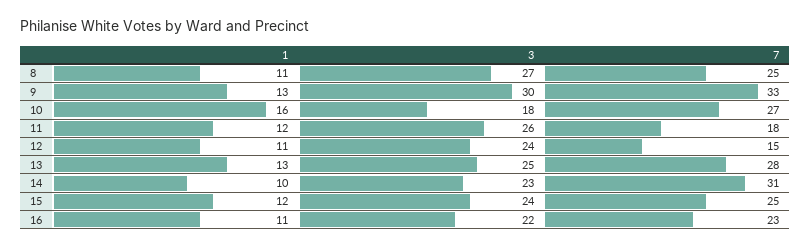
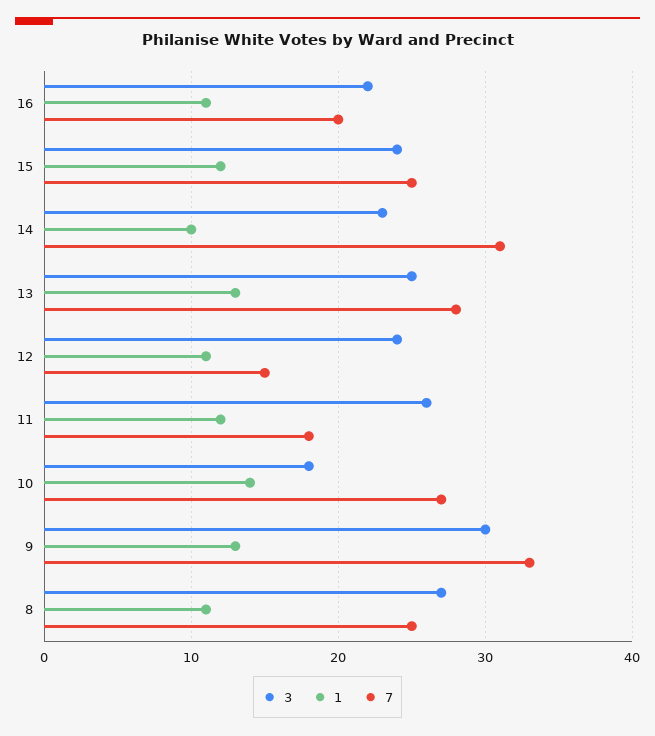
1, 10: 16 -> 14
7, 16: 23 -> 20

